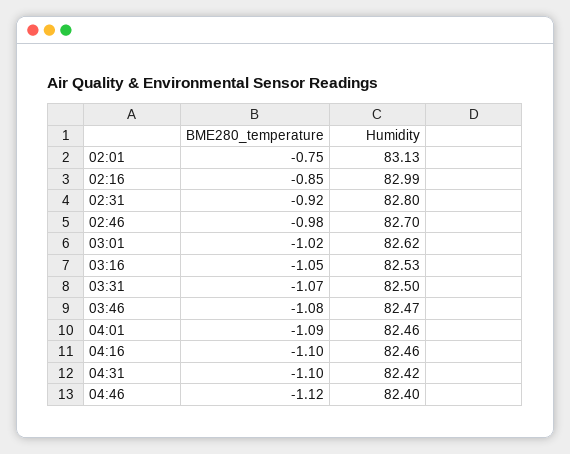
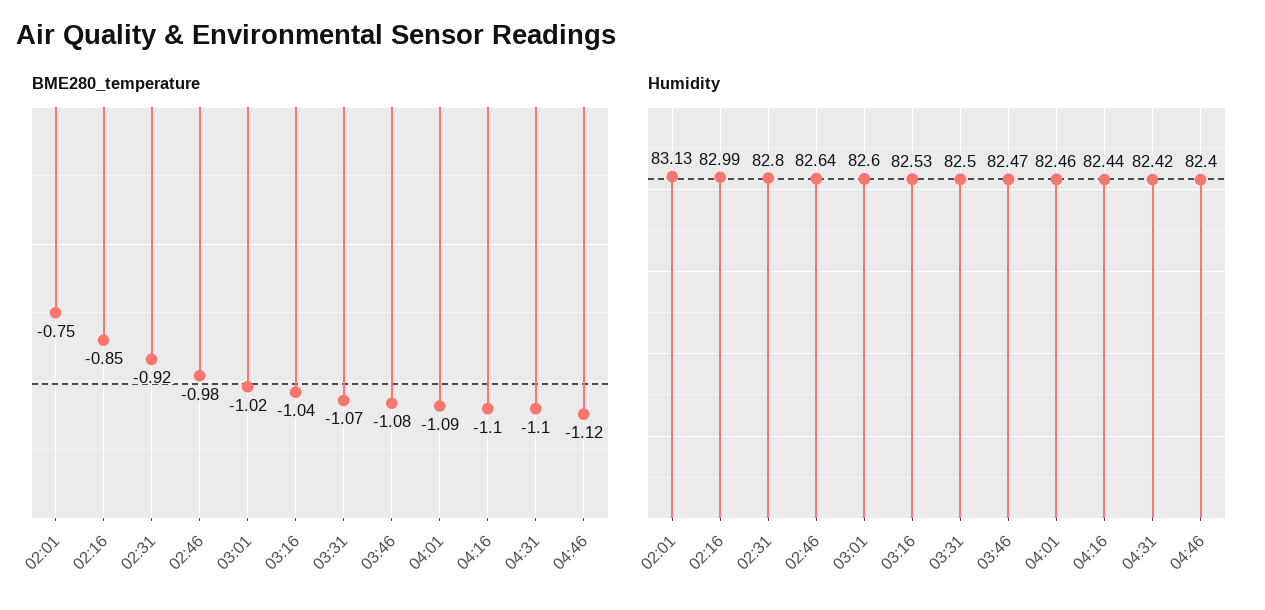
Humidity, 02:46: 82.7 -> 82.64
Humidity, 03:01: 82.62 -> 82.6
BME280_temperature, 03:16: -1.05 -> -1.04
Humidity, 04:16: 82.46 -> 82.44

